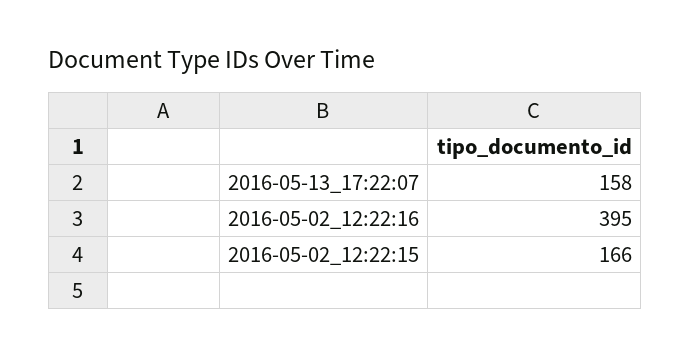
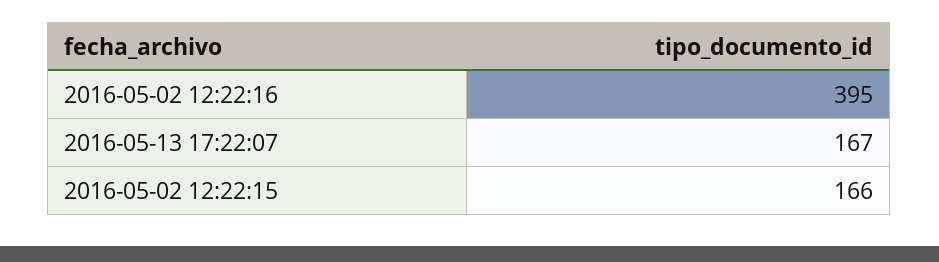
2016-05-13_17:22:07: 158 -> 167

